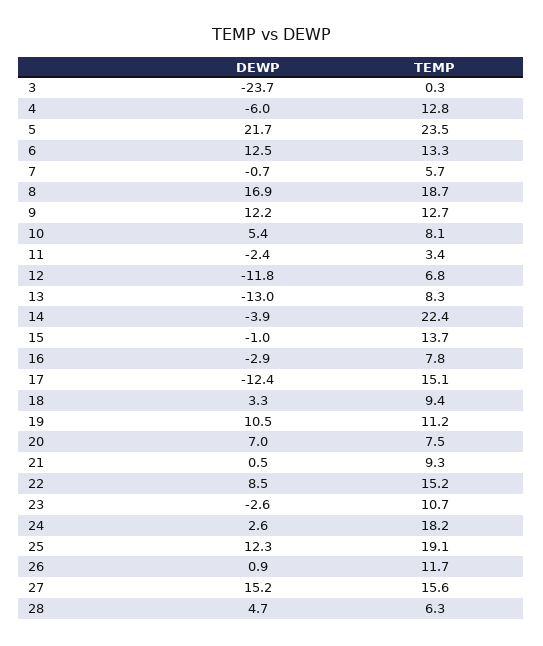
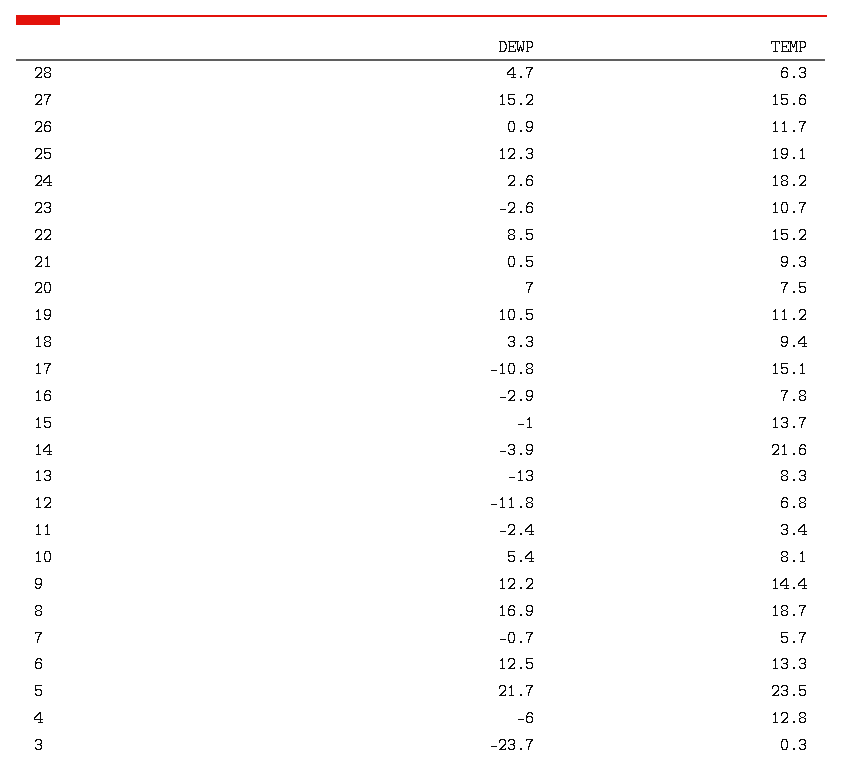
TEMP, 9: 12.7 -> 14.4
TEMP, 14: 22.4 -> 21.6
DEWP, 17: -12.4 -> -10.8

